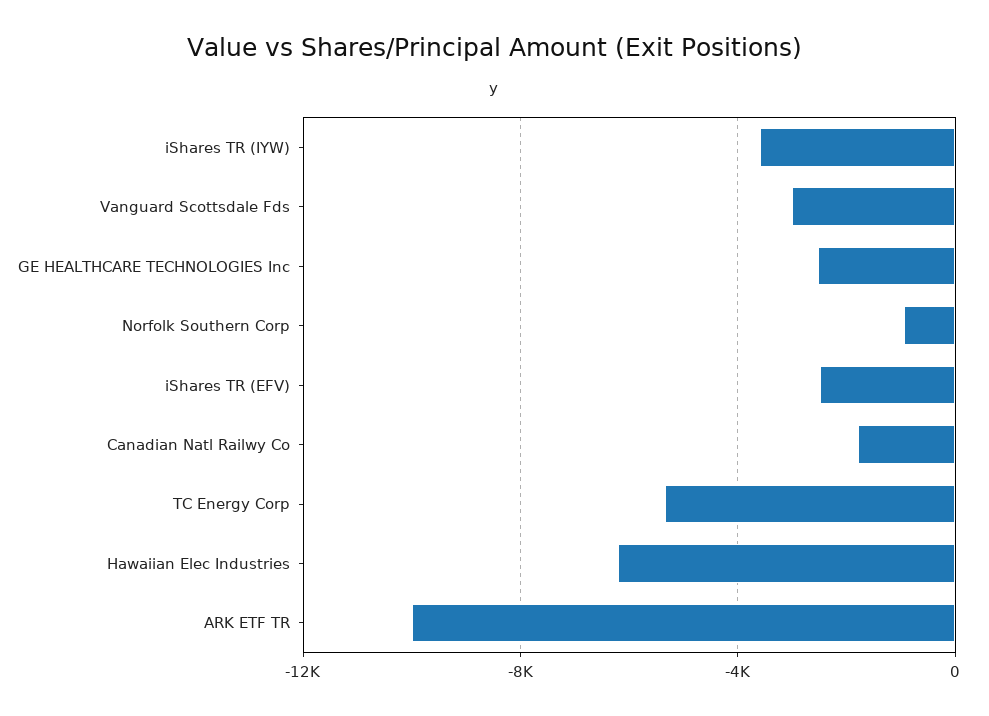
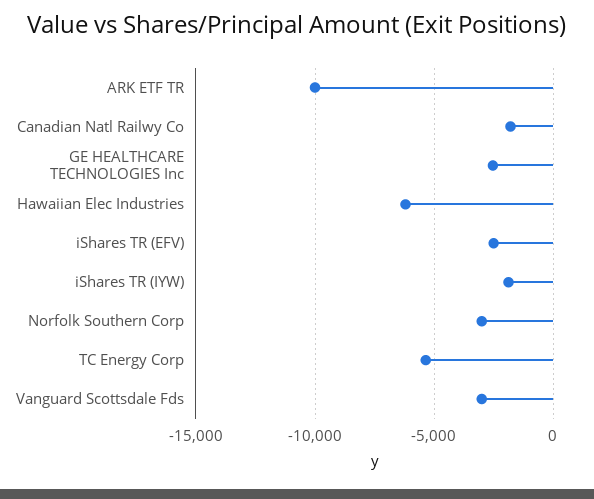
iShares TR (IYW): -3500 -> -2000
Norfolk Southern Corp: -1000 -> -3000

